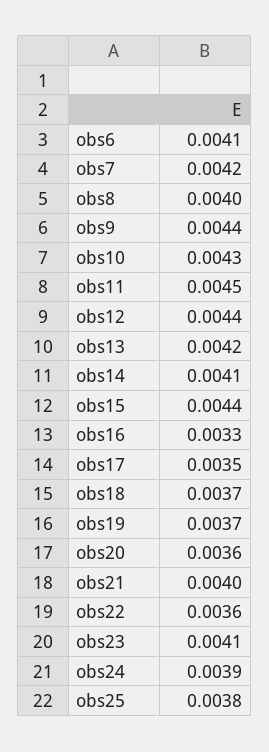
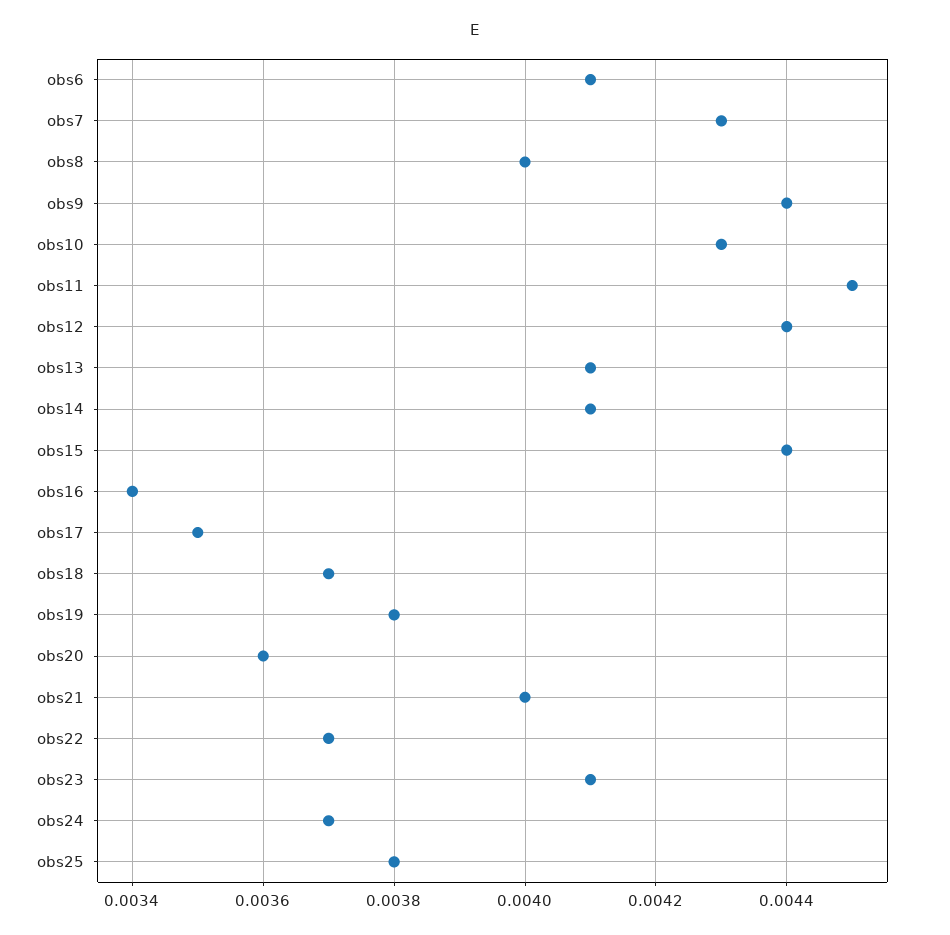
obs7: 0.0042 -> 0.0043
obs13: 0.0042 -> 0.0041
obs16: 0.0033 -> 0.0034
obs19: 0.0037 -> 0.0038
obs22: 0.0036 -> 0.0037
obs24: 0.0039 -> 0.0037

